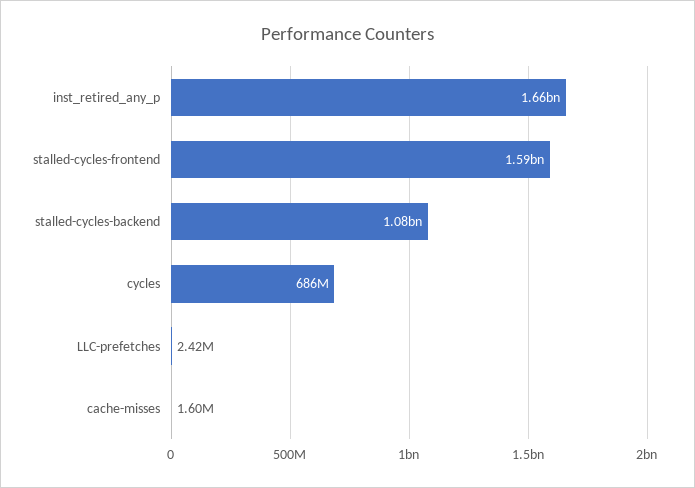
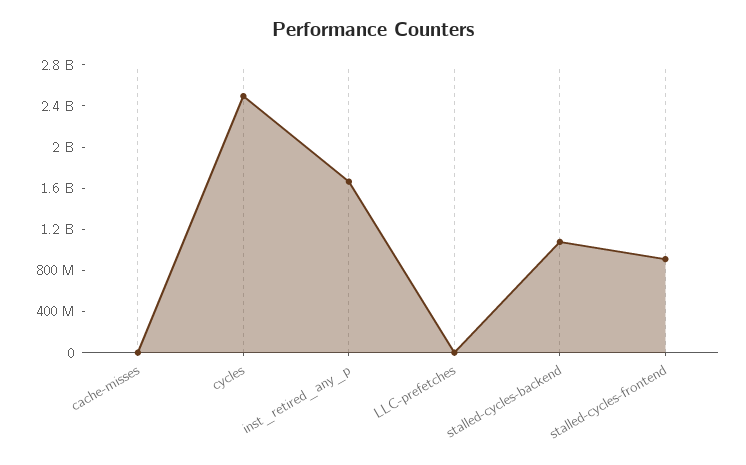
stalled-cycles-frontend: 1590000000 -> 900000000
cycles: 686000000 -> 2500000000

